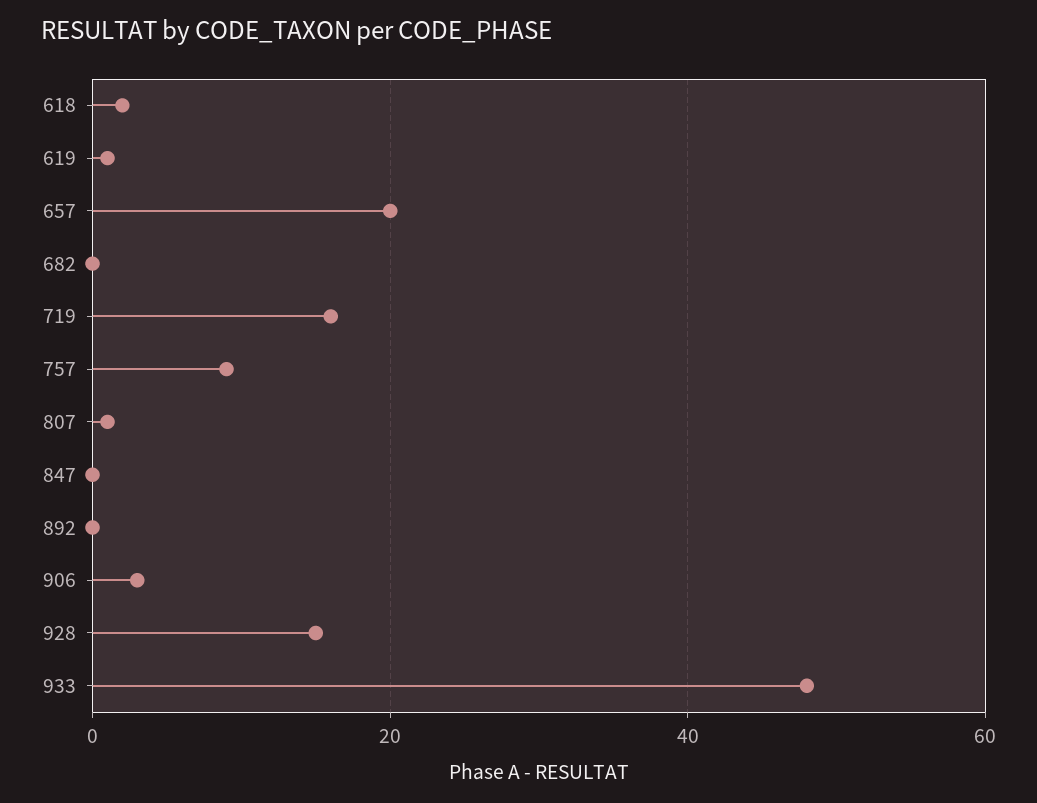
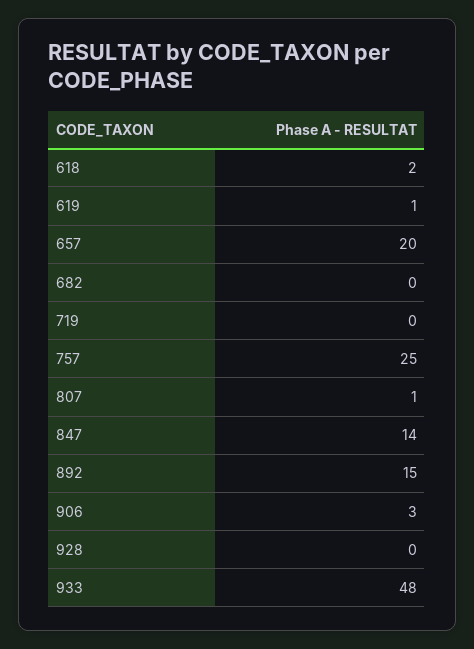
719: 15 -> 0
757: 10 -> 25
847: 0 -> 14
892: 0 -> 15
928: 15 -> 0

